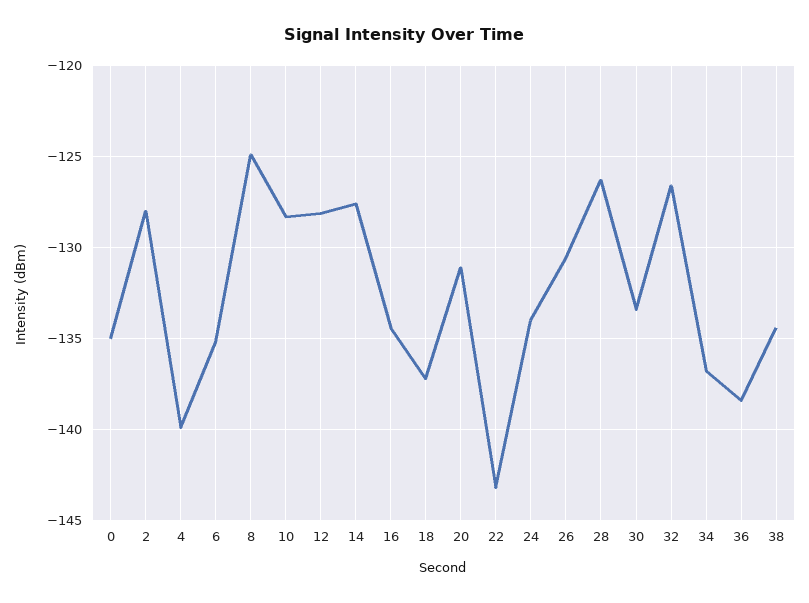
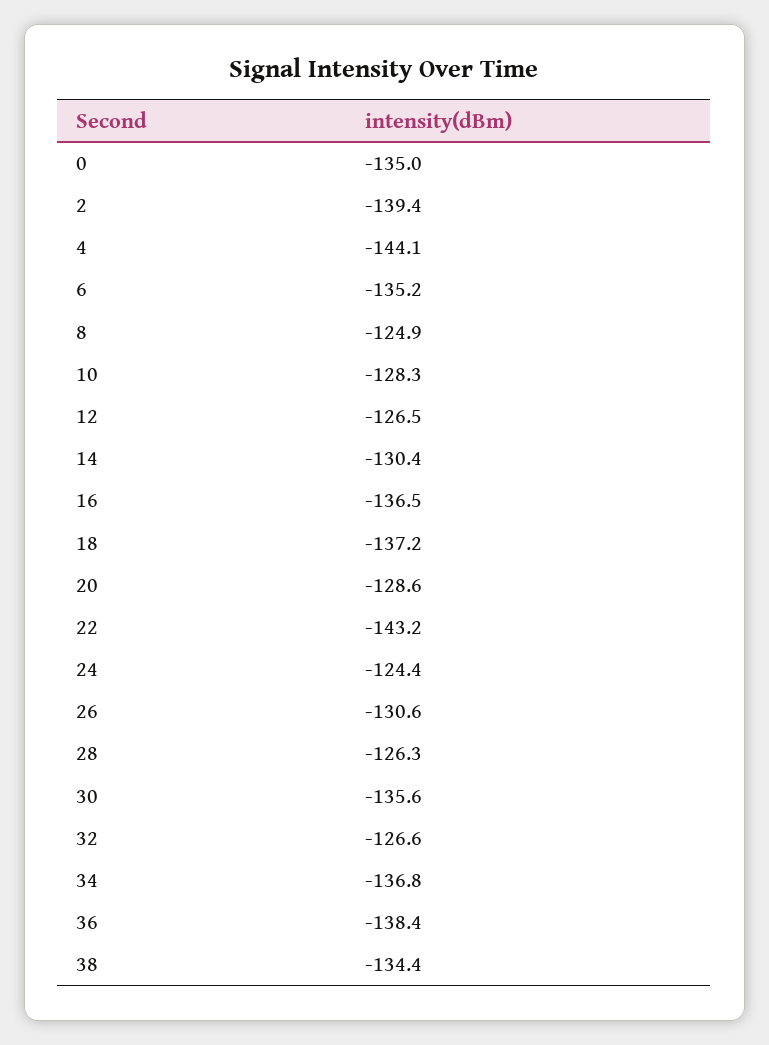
2: -128 -> -139.4
4: -140 -> -144.1
12: -128 -> -126.5
14: -127.5 -> -130.4
16: -134.5 -> -136.5
20: -131 -> -128.6
24: -134 -> -124.4
30: -133.5 -> -135.6

